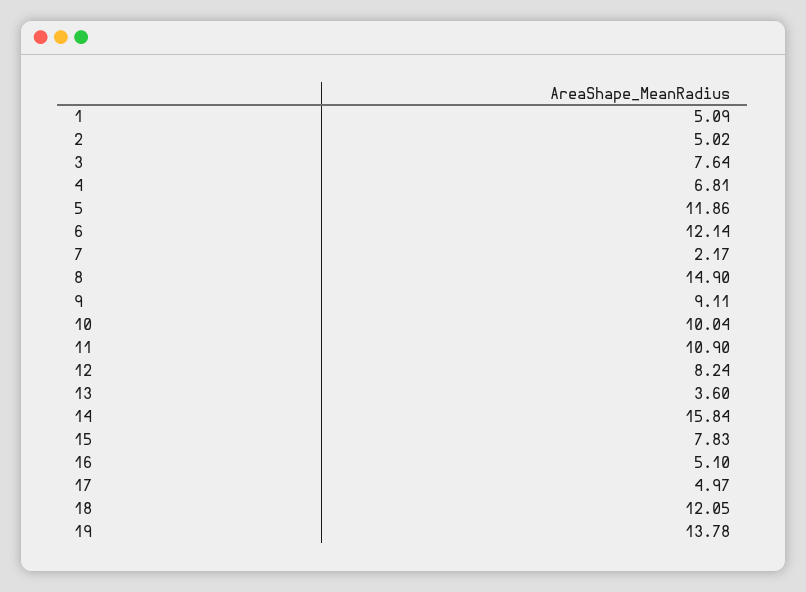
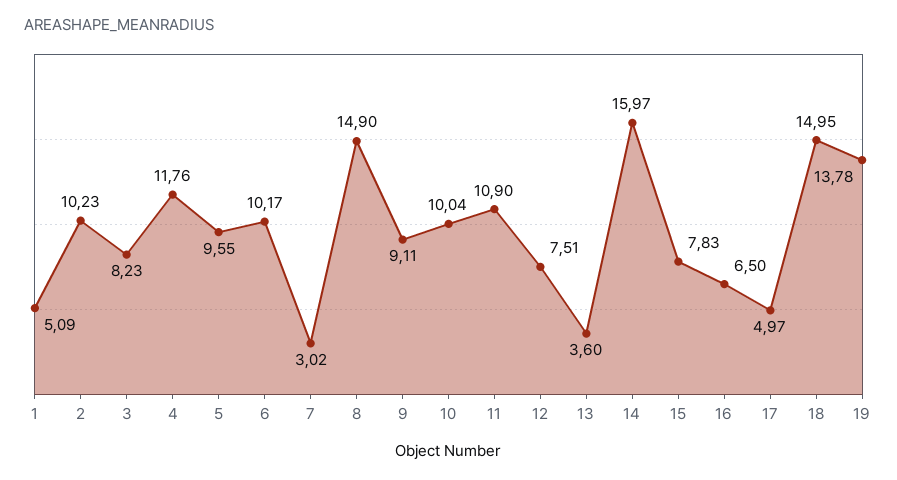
2: 5.02 -> 10.23
3: 7.64 -> 8.23
4: 6.81 -> 11.76
5: 11.86 -> 9.55
6: 12.14 -> 10.17
7: 2.17 -> 3.02
12: 8.24 -> 7.51
14: 15.84 -> 15.97
16: 5.1 -> 6.5
18: 12.05 -> 14.95

